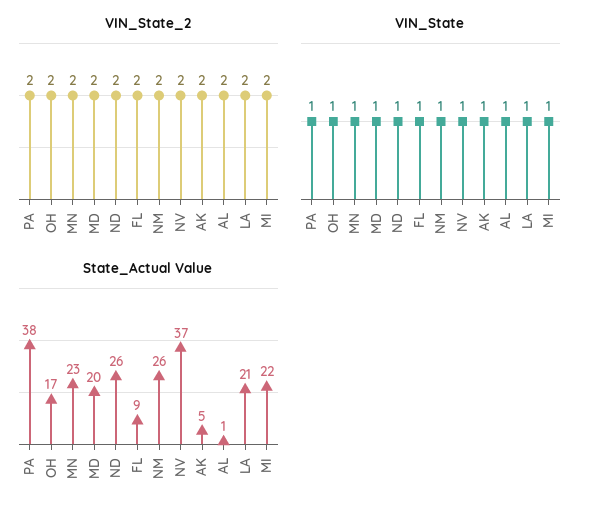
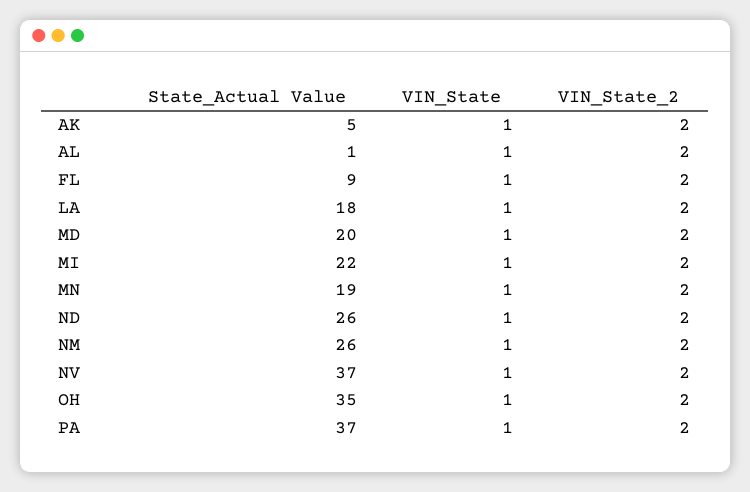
State_Actual Value, PA: 38 -> 37
State_Actual Value, OH: 17 -> 35
State_Actual Value, MN: 23 -> 19
State_Actual Value, LA: 21 -> 18

